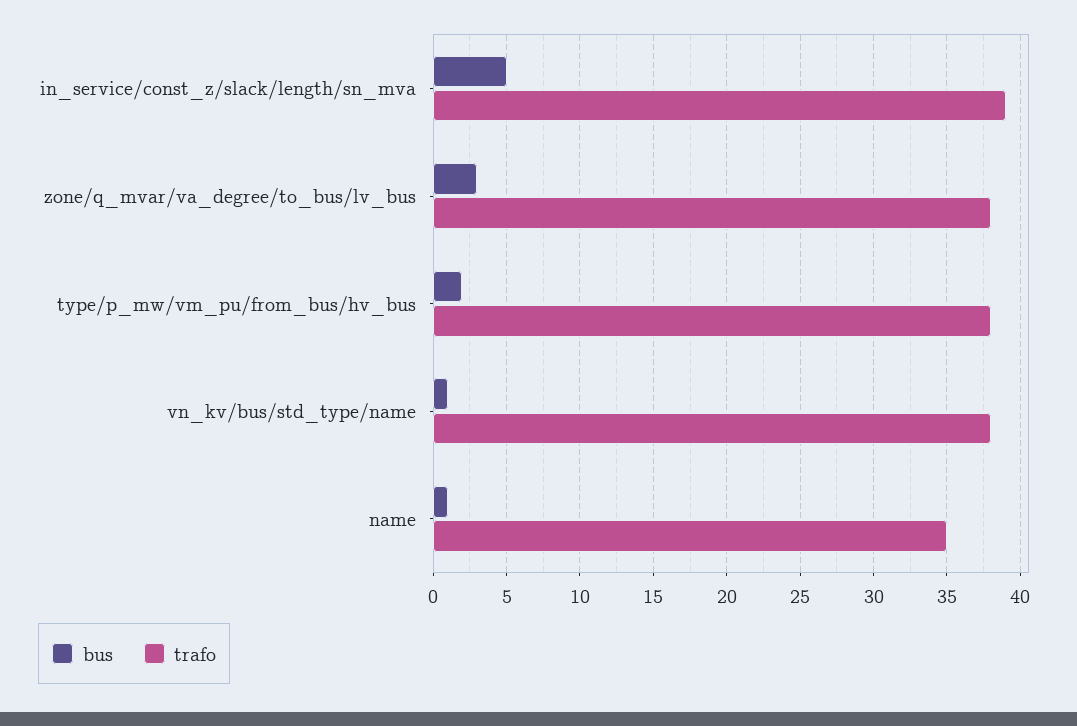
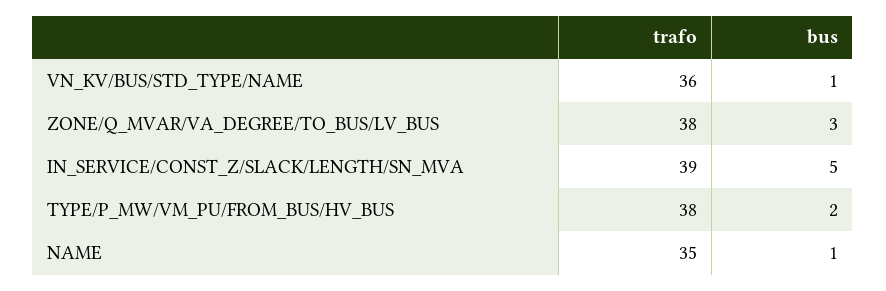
trafo, vn_kv/bus/std_type/name: 38 -> 36

